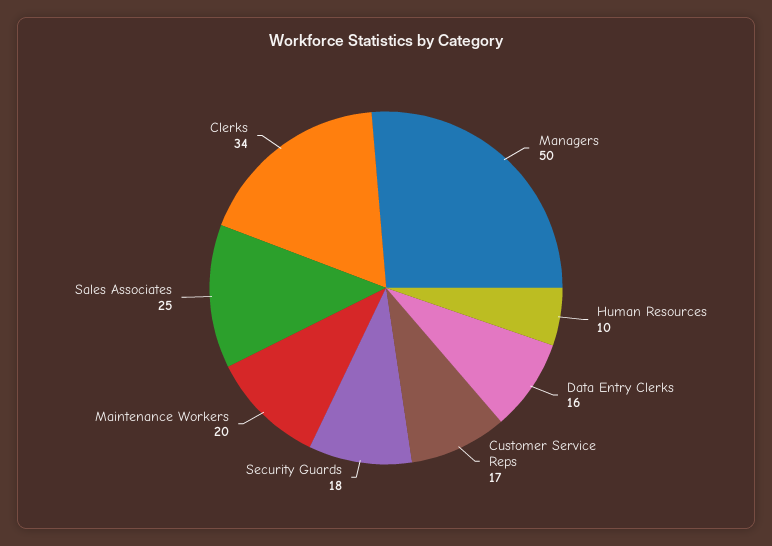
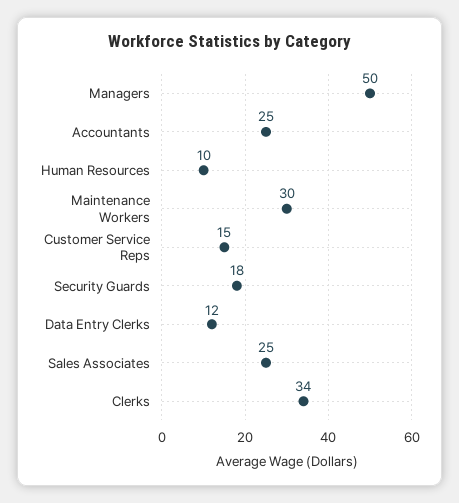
Data Entry Clerks: 16 -> 12
Customer Service Reps: 17 -> 15
Maintenance Workers: 20 -> 30
Accountants: none -> 25

